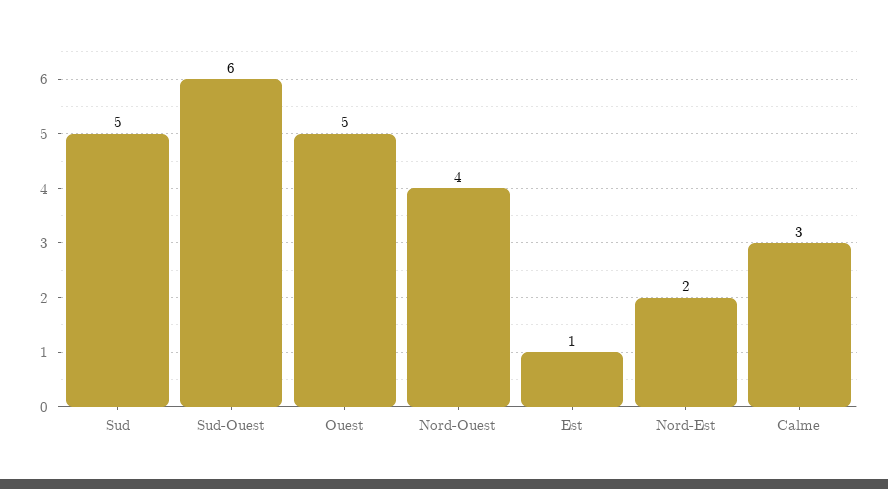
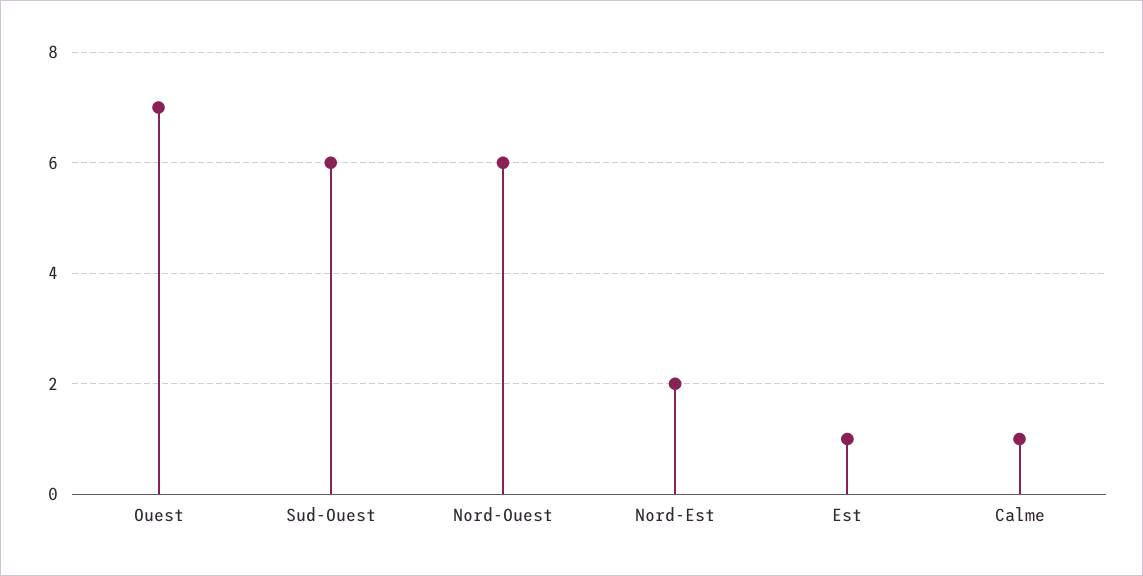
Sud: 5 -> none
Ouest: 5 -> 7
Nord-Ouest: 4 -> 6
Calme: 3 -> 1

